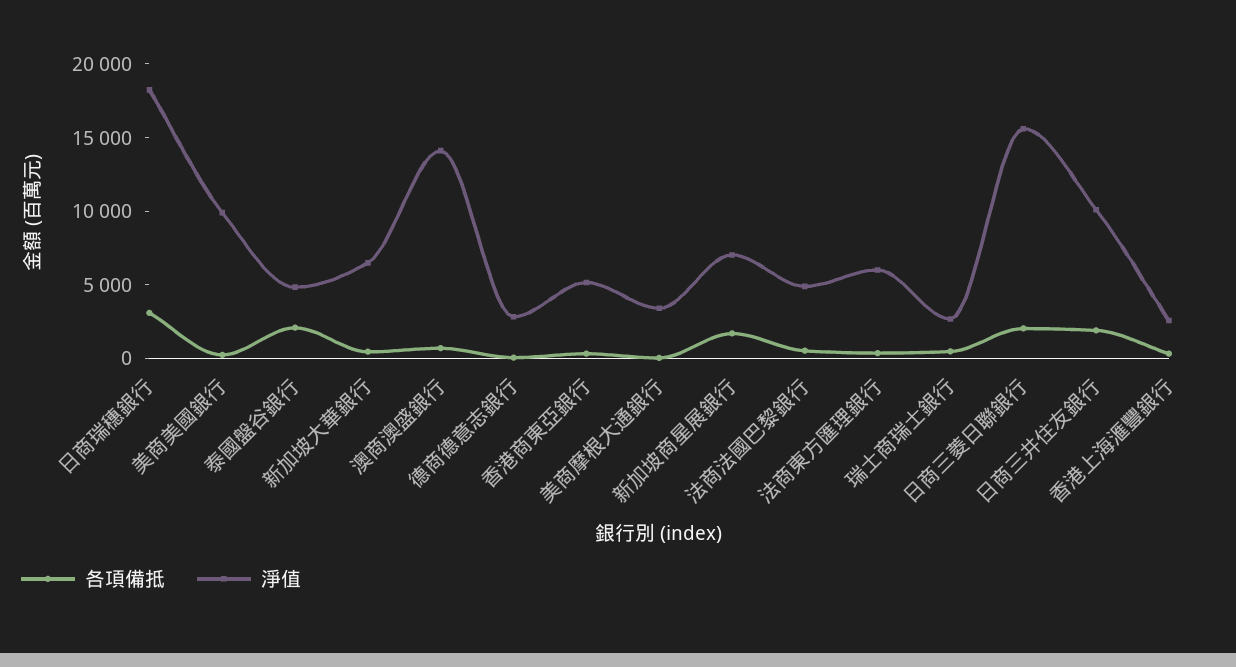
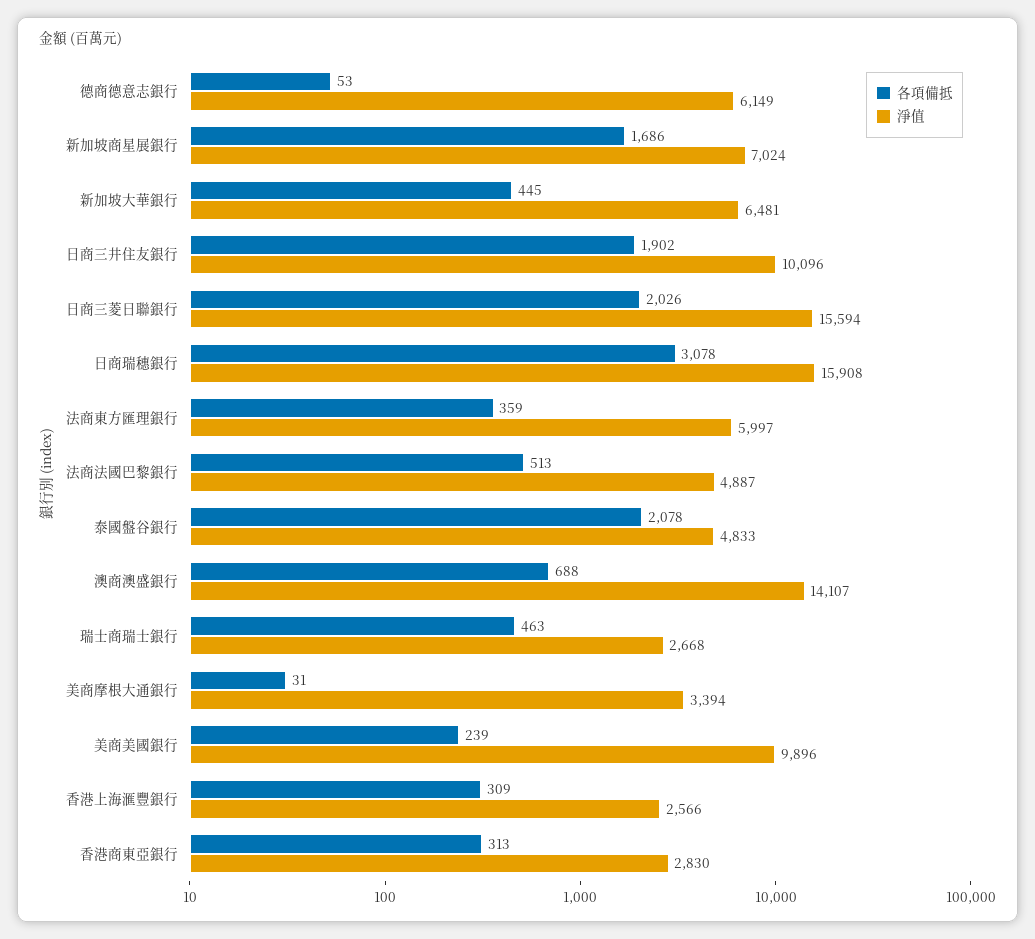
淨值, 日商瑞穗銀行: 18000 -> 15908
淨值, 德商德意志銀行: 3000 -> 6149
淨值, 香港商東亞銀行: 5000 -> 2830

